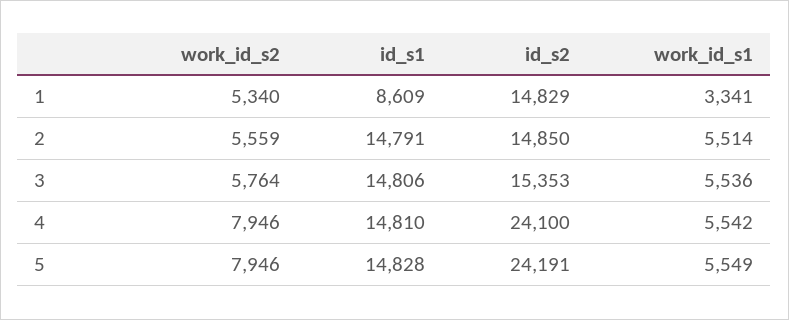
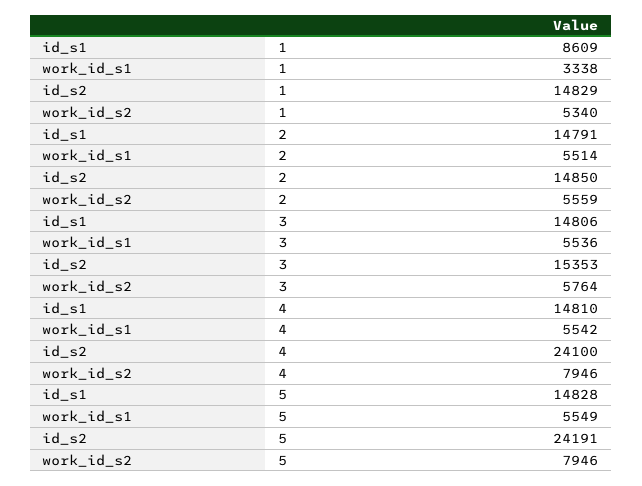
work_id_s1, 1: 3341 -> 3338

